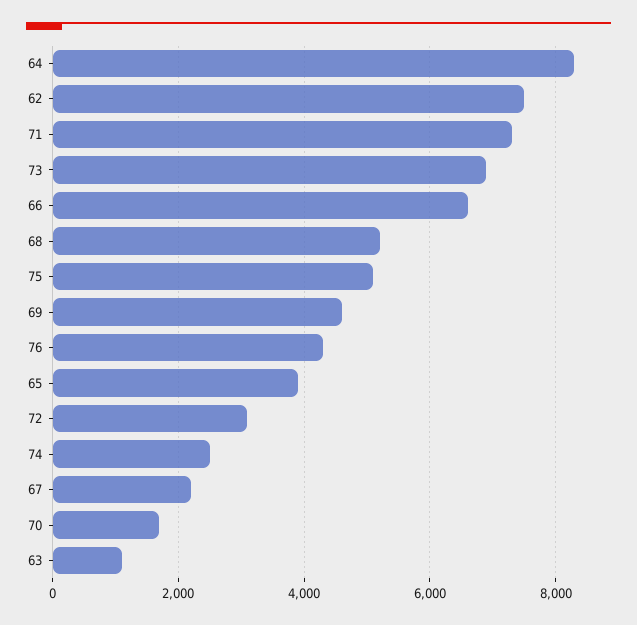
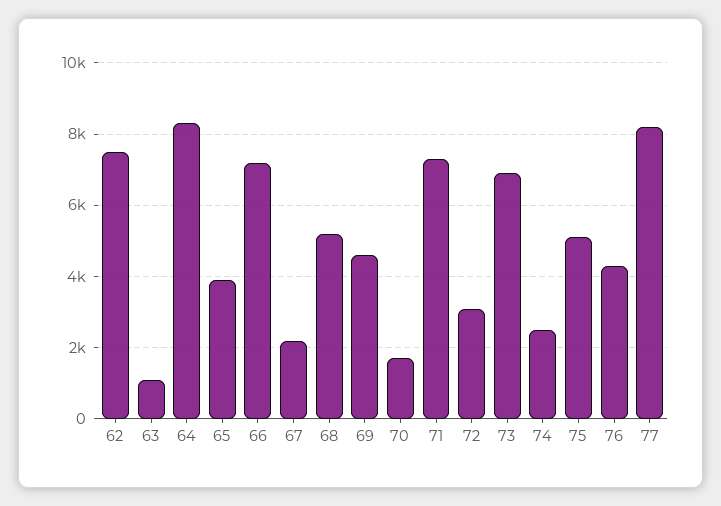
66: 6600 -> 7200
77: none -> 8200

